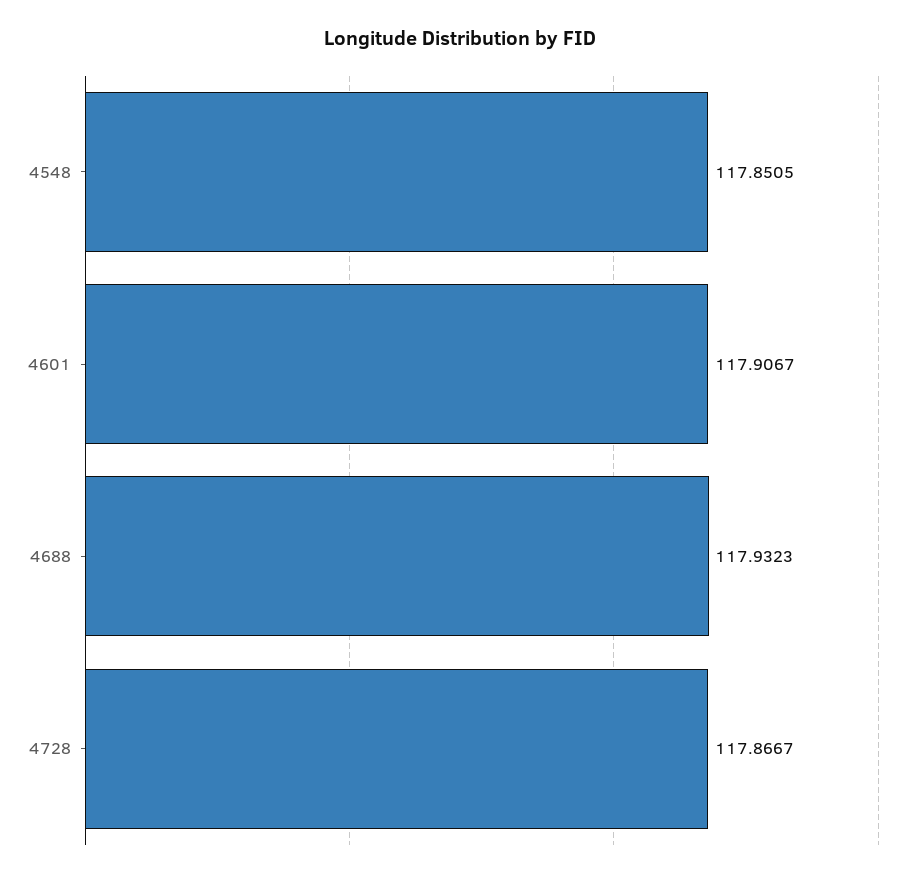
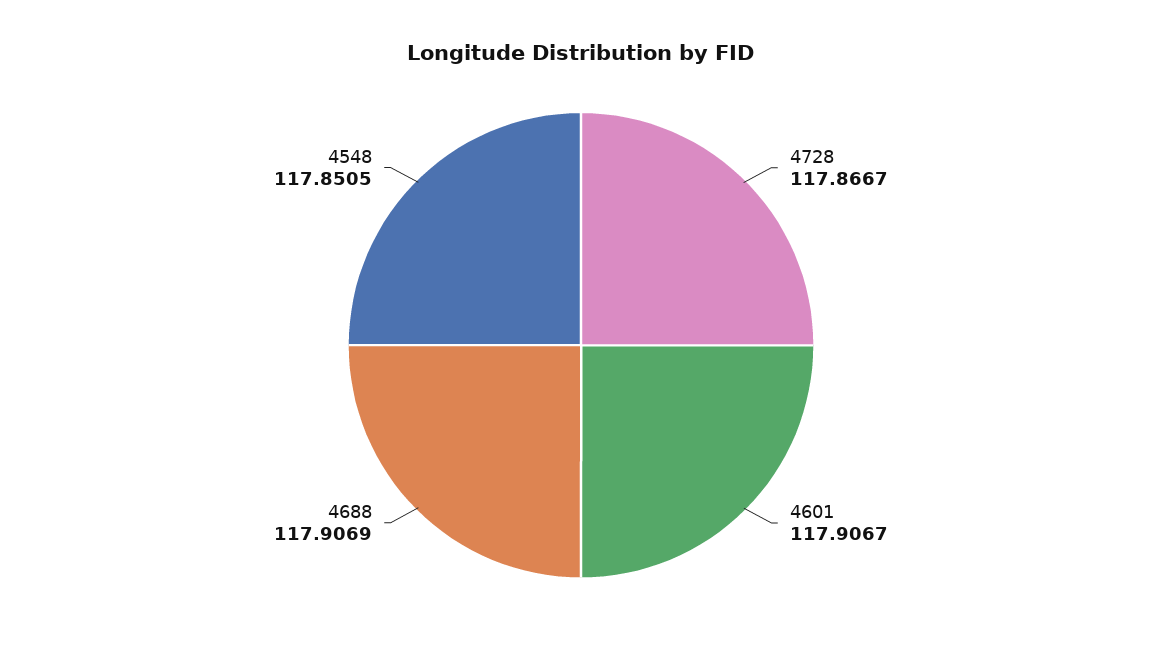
4688: 117.9323 -> 117.9069

